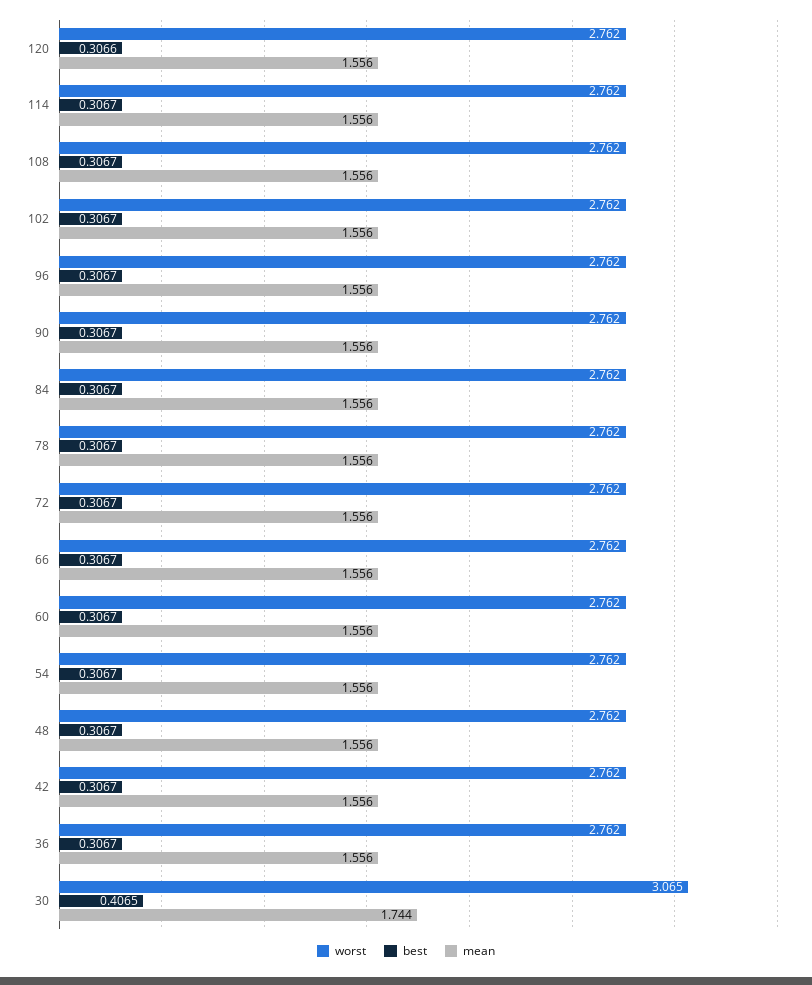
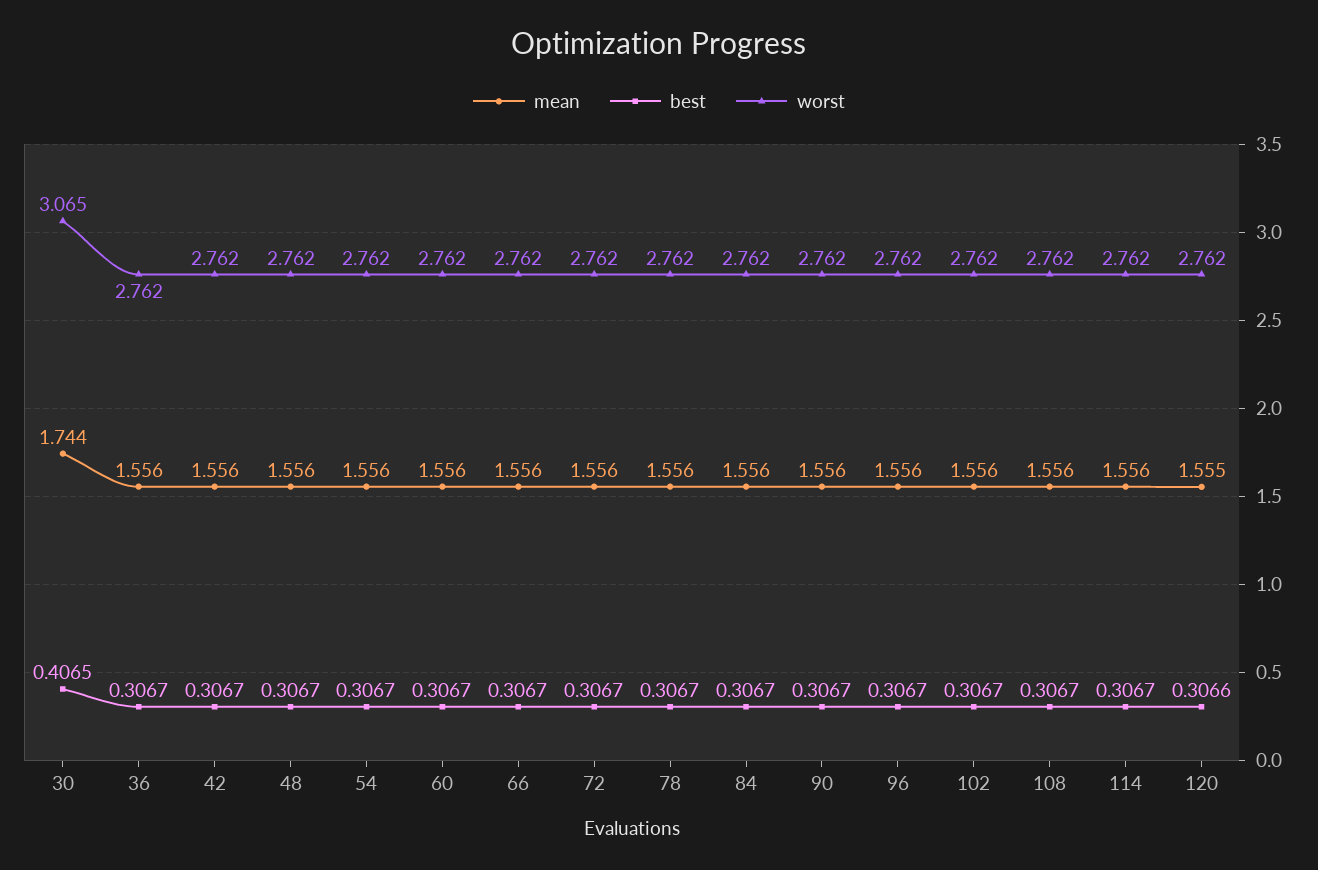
mean, 120: 1.556 -> 1.555

